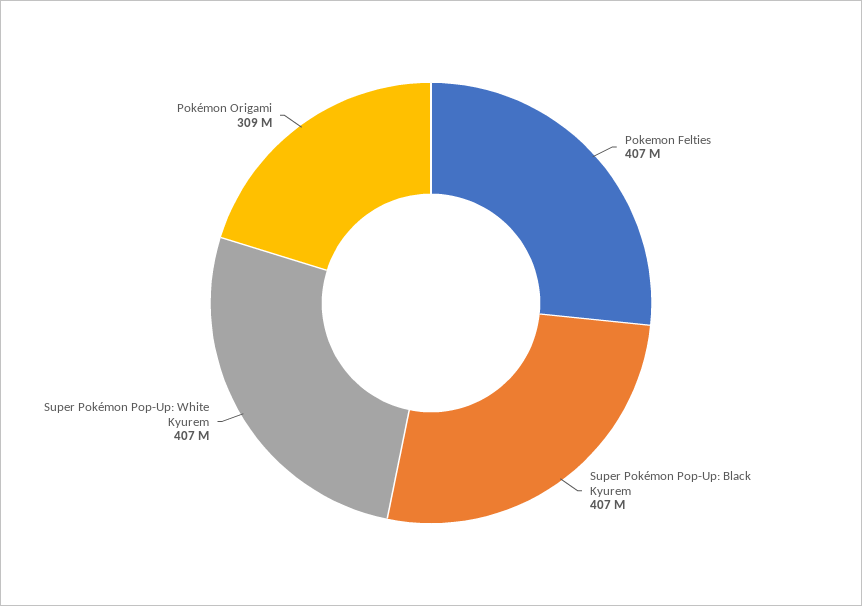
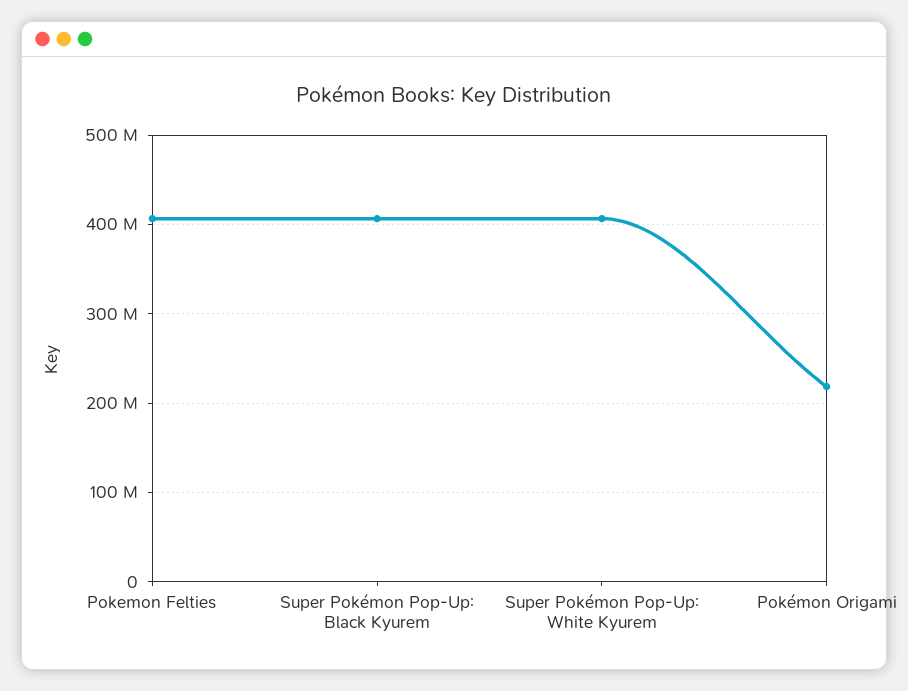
Pokémon Origami: 309000000 -> 220000000

